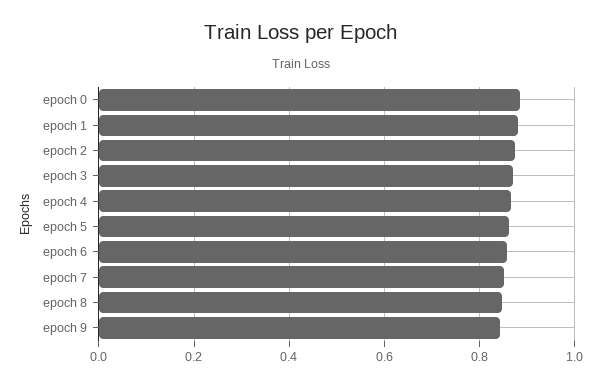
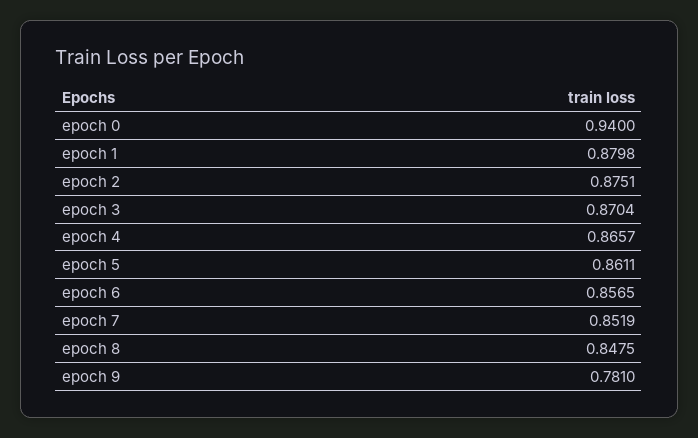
epoch 0: 0.88 -> 0.94
epoch 9: 0.84 -> 0.781

